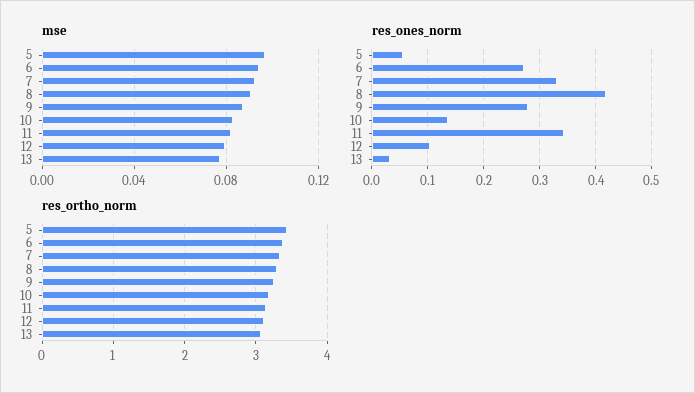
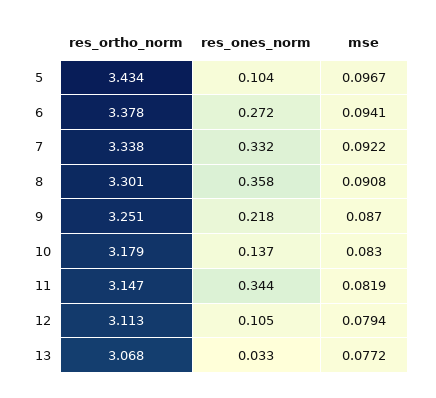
res_ones_norm, 5: 0.06 -> 0.104
res_ones_norm, 8: 0.42 -> 0.358
res_ones_norm, 9: 0.28 -> 0.218

